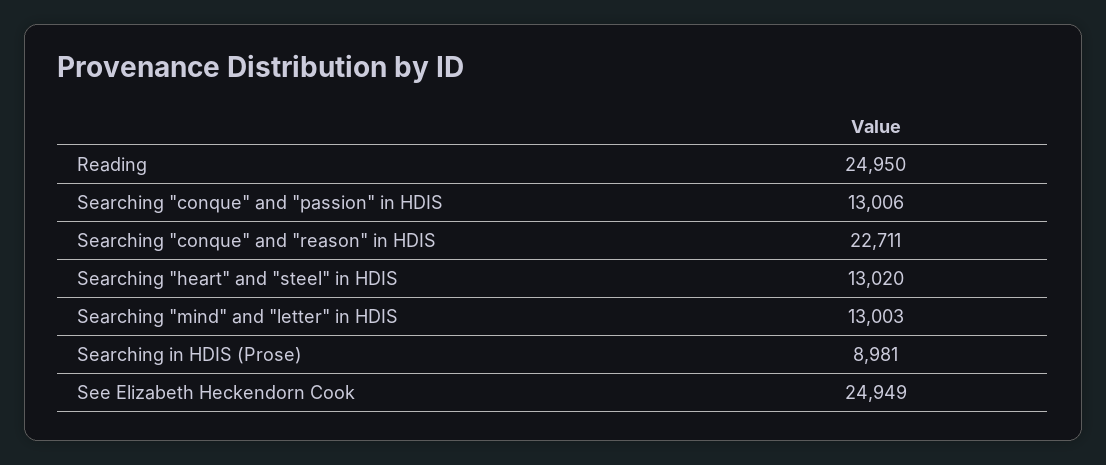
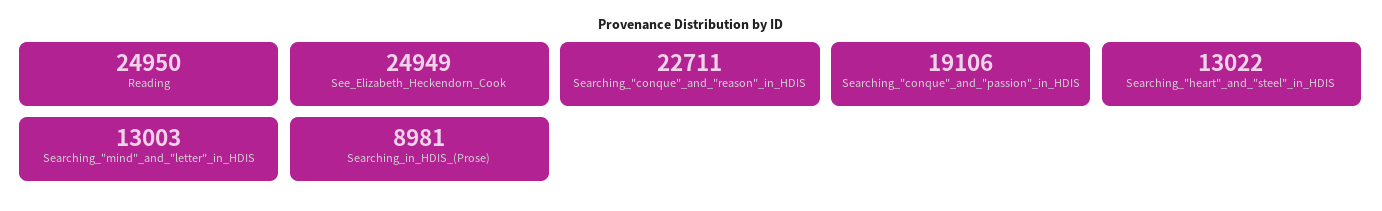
Searching "conque" and "passion" in HDIS: 13006 -> 19106
Searching "heart" and "steel" in HDIS: 13020 -> 13022

